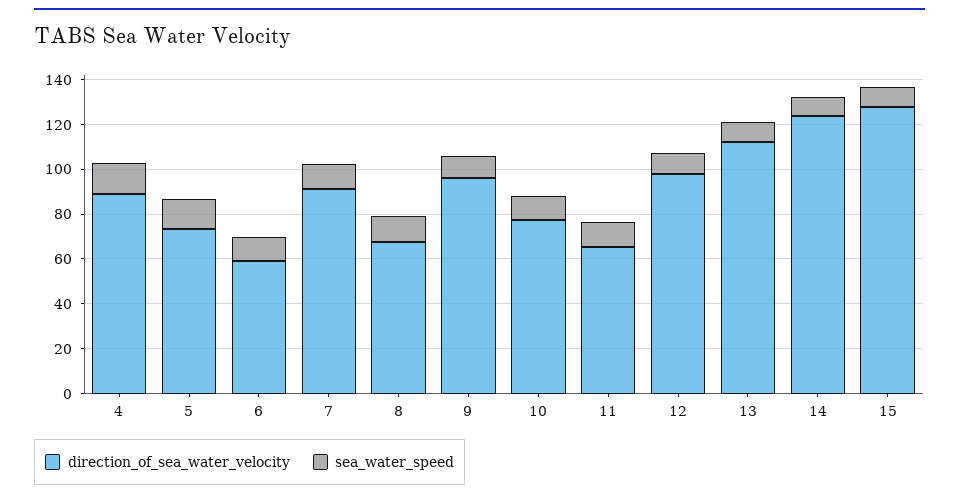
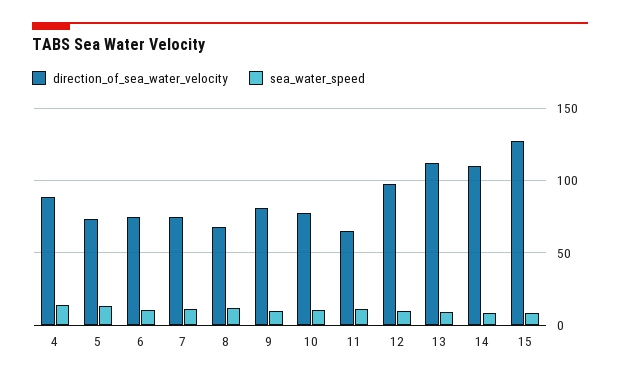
direction_of_sea_water_velocity, 6: 60 -> 75
direction_of_sea_water_velocity, 7: 90 -> 75
direction_of_sea_water_velocity, 9: 95 -> 80
direction_of_sea_water_velocity, 14: 125 -> 110

